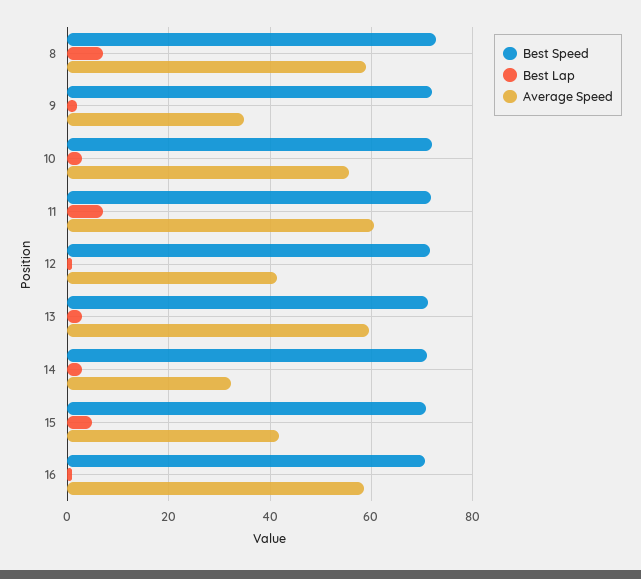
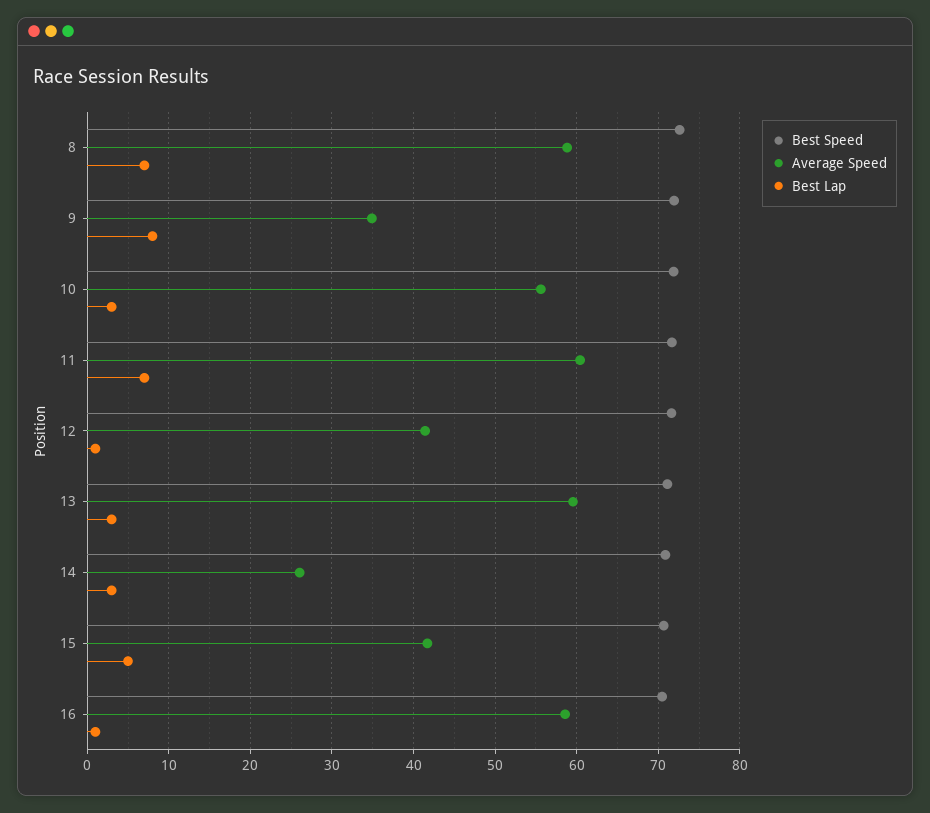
Best Lap, 9: 2 -> 8
Average Speed, 14: 32 -> 26

